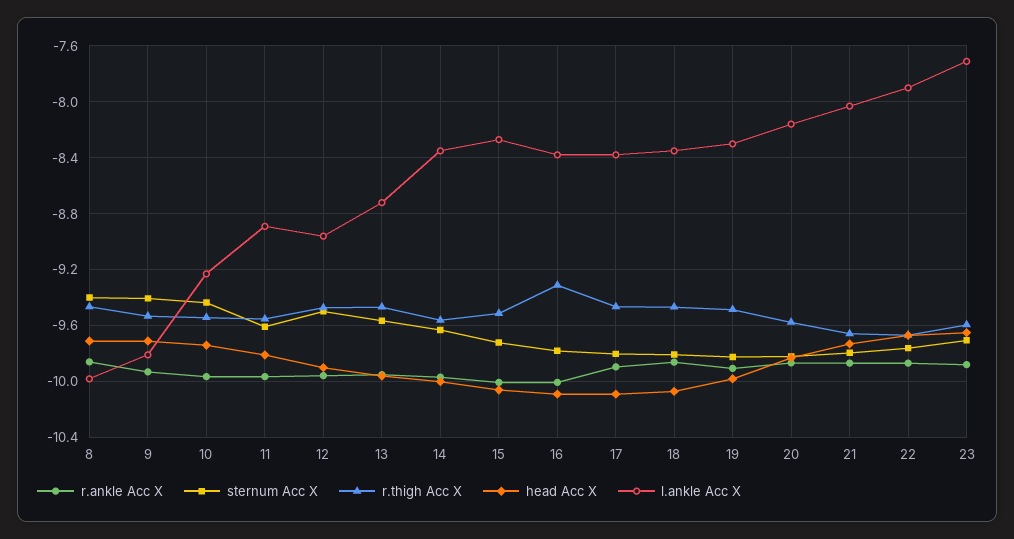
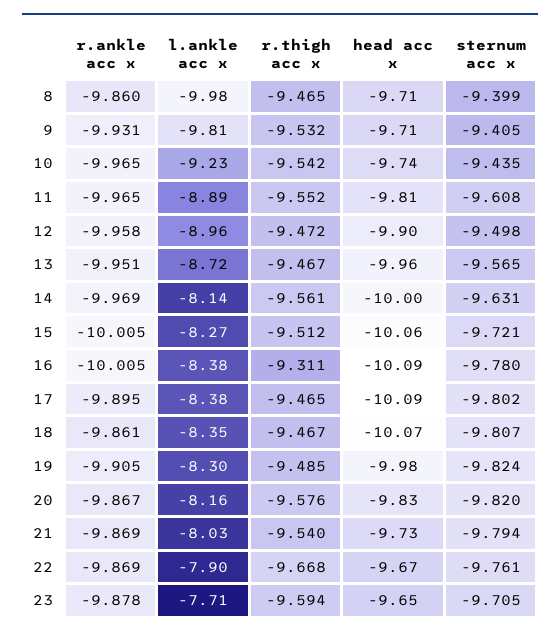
l.ankle Acc X, 14: -8.35 -> -8.14
r.thigh Acc X, 21: -9.65 -> -9.54

